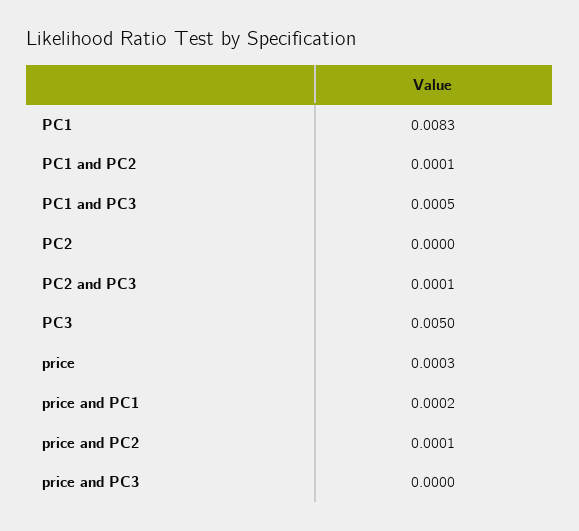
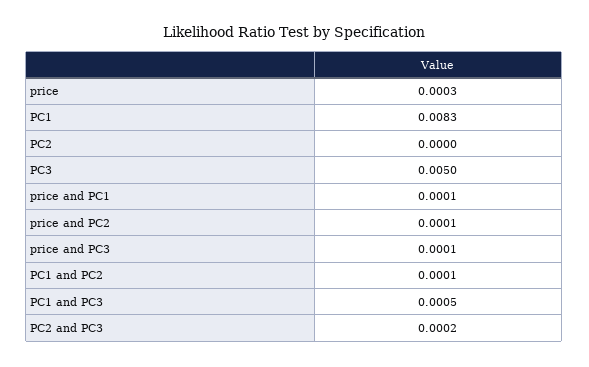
PC2 and PC3: 0.0001 -> 0.0002
price and PC1: 0.0002 -> 0.0001
price and PC3: 0 -> 0.0001

